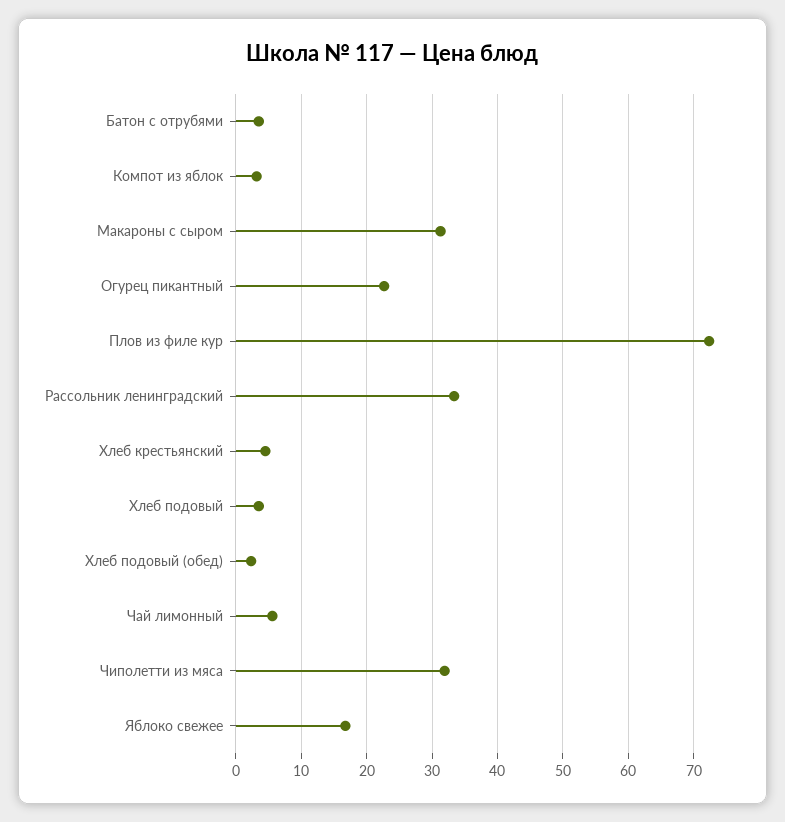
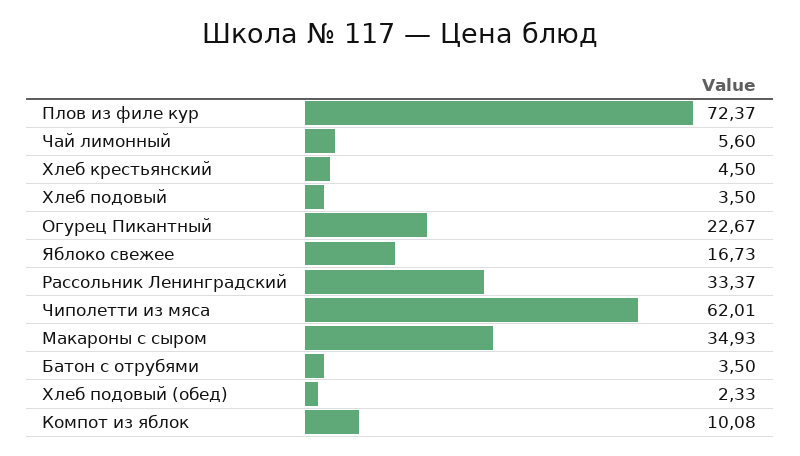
Компот из яблок: 3 -> 10.08
Макароны с сыром: 31 -> 34.93
Чиполетти из мяса: 32 -> 62.01

